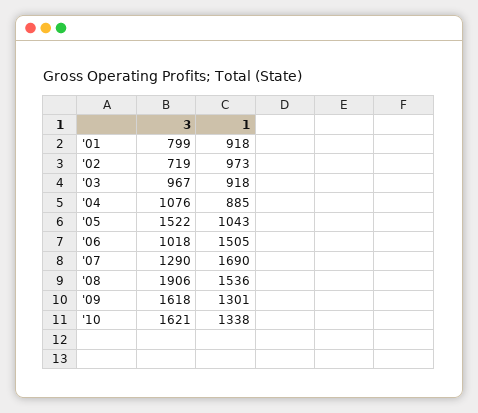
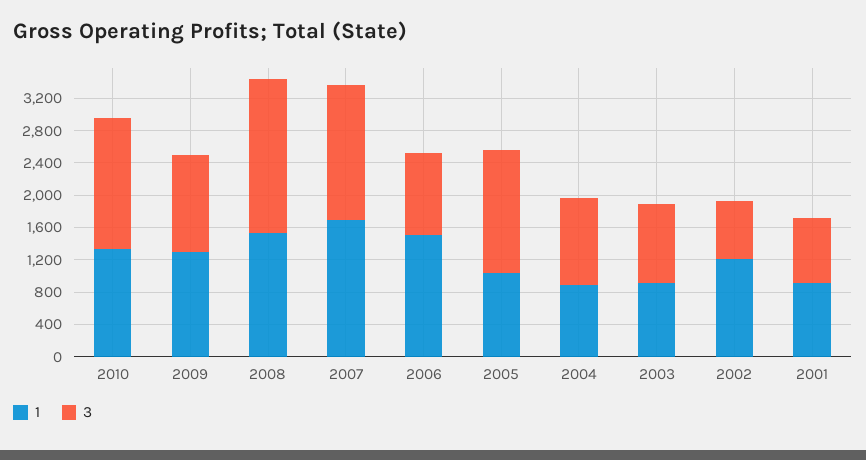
1, '02: 973 -> 1200
3, '07: 1290 -> 1700
3, '09: 1618 -> 1200

